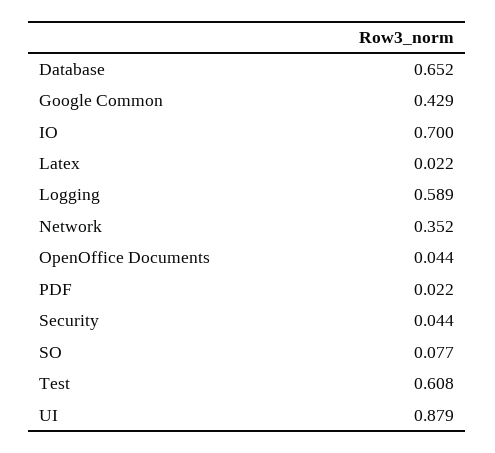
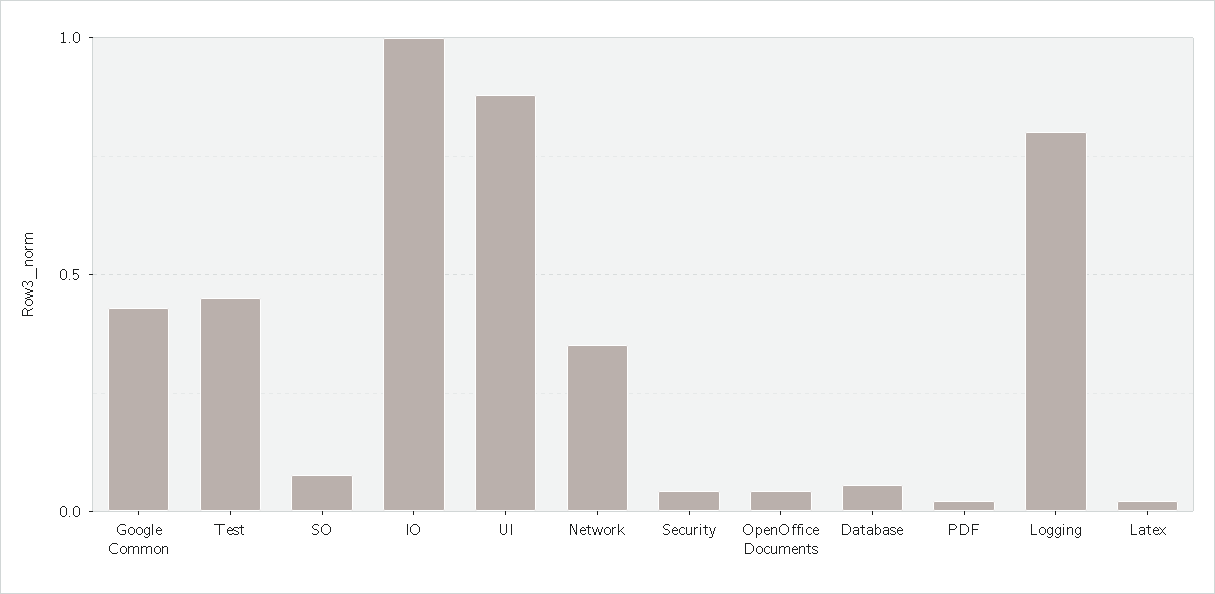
Database: 0.652 -> 0.05
IO: 0.7 -> 1
Logging: 0.589 -> 0.8
Test: 0.608 -> 0.45

